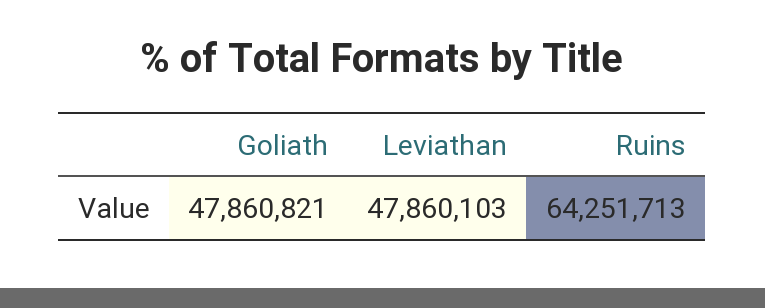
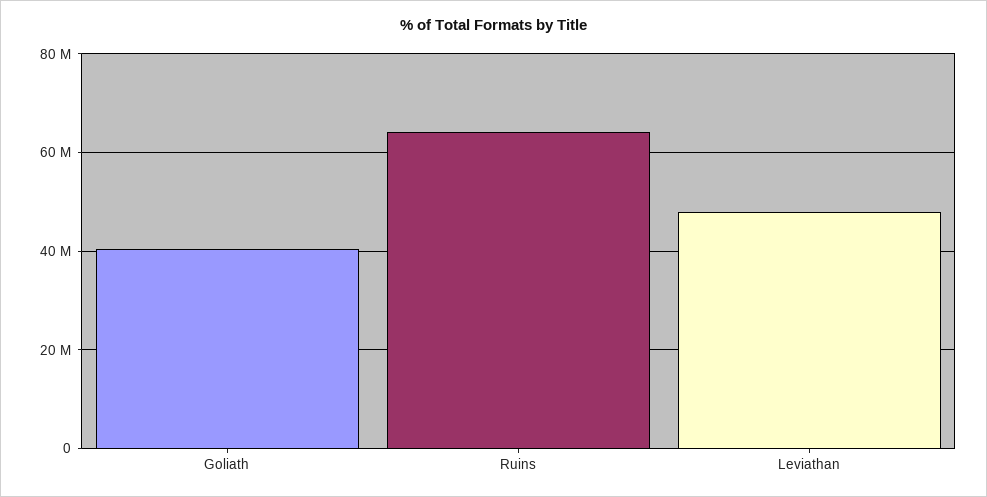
Goliath: 47860821 -> 40000000

